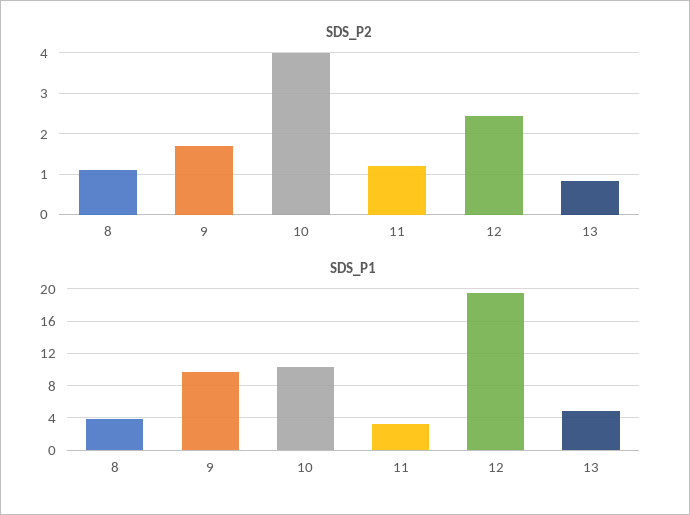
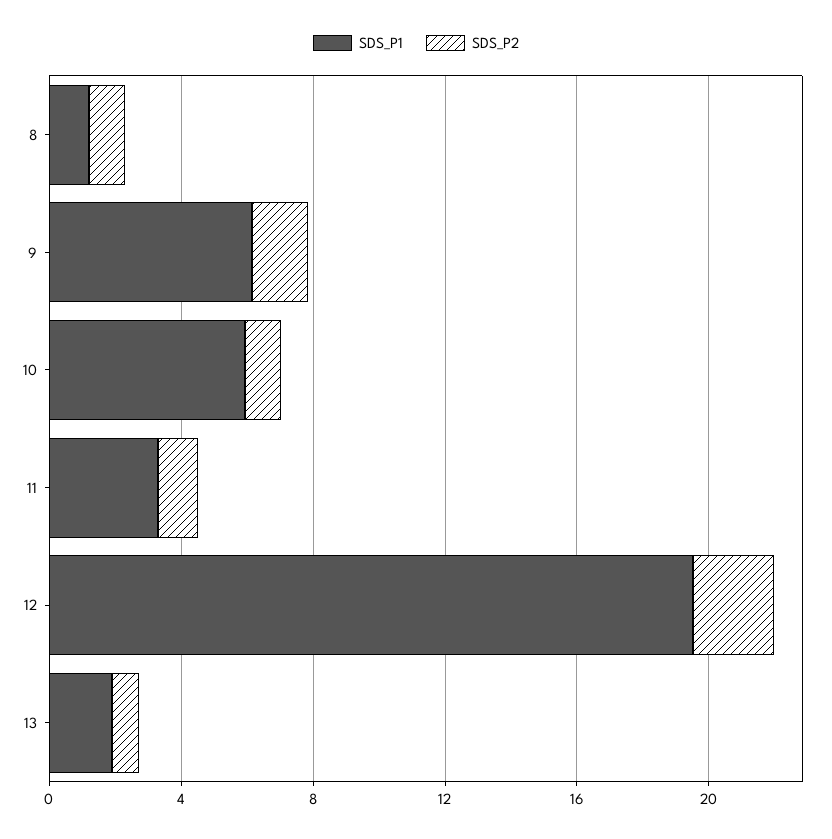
SDS_P2, 10: 4 -> 1
SDS_P1, 8: 4 -> 1
SDS_P1, 9: 10 -> 6
SDS_P1, 10: 10 -> 6
SDS_P1, 13: 5 -> 2

